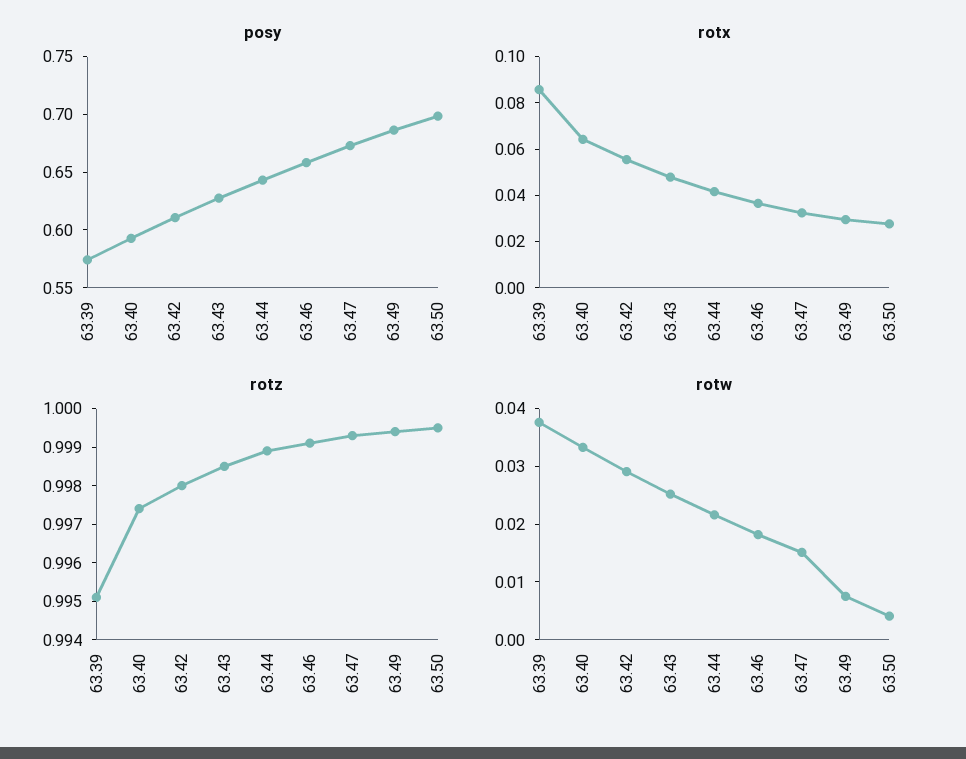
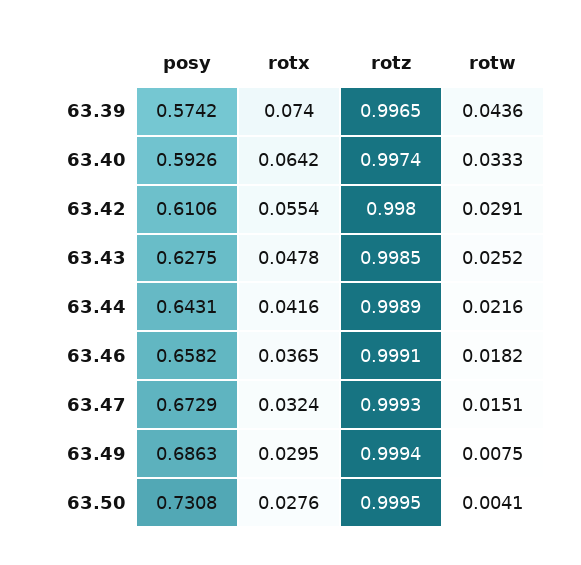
posy, 63.50: 0.7 -> 0.7308
rotx, 63.39: 0.085 -> 0.074
rotz, 63.39: 0.995 -> 0.9965
rotw, 63.39: 0.038 -> 0.0436

